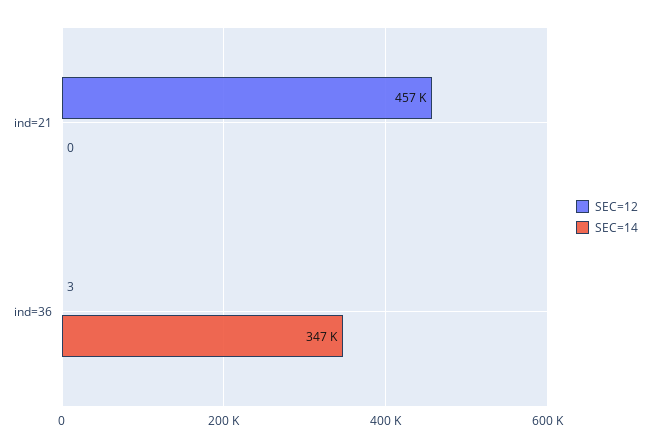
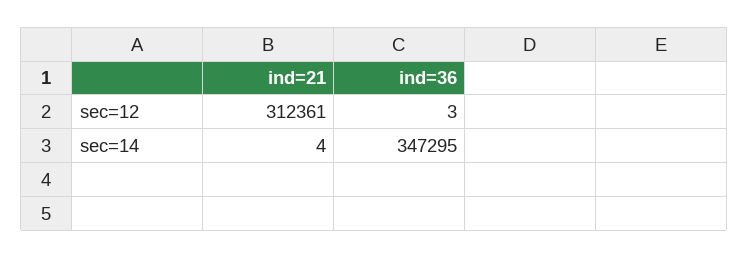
SEC=12, ind=21: 457000 -> 312361
SEC=14, ind=21: 0 -> 4

